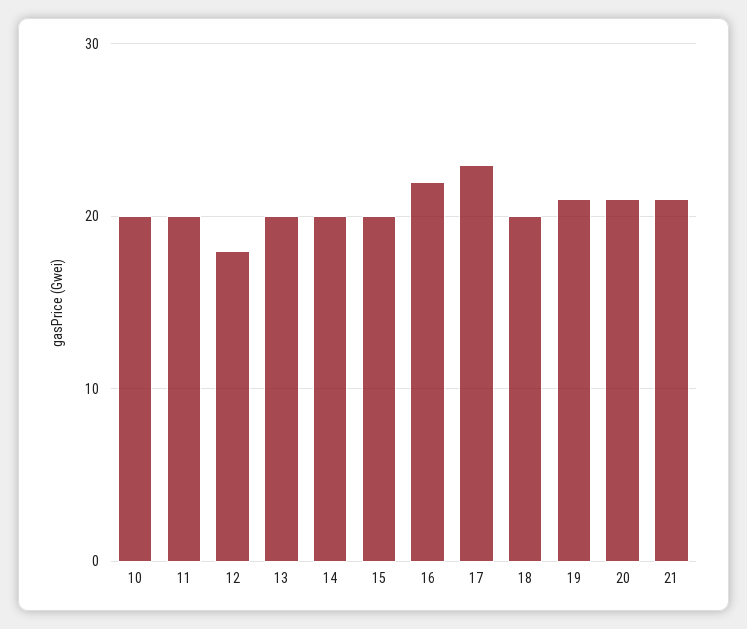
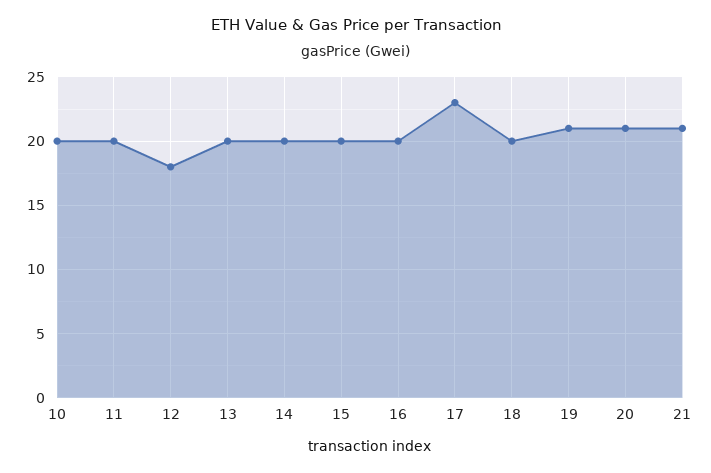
16: 22 -> 20

